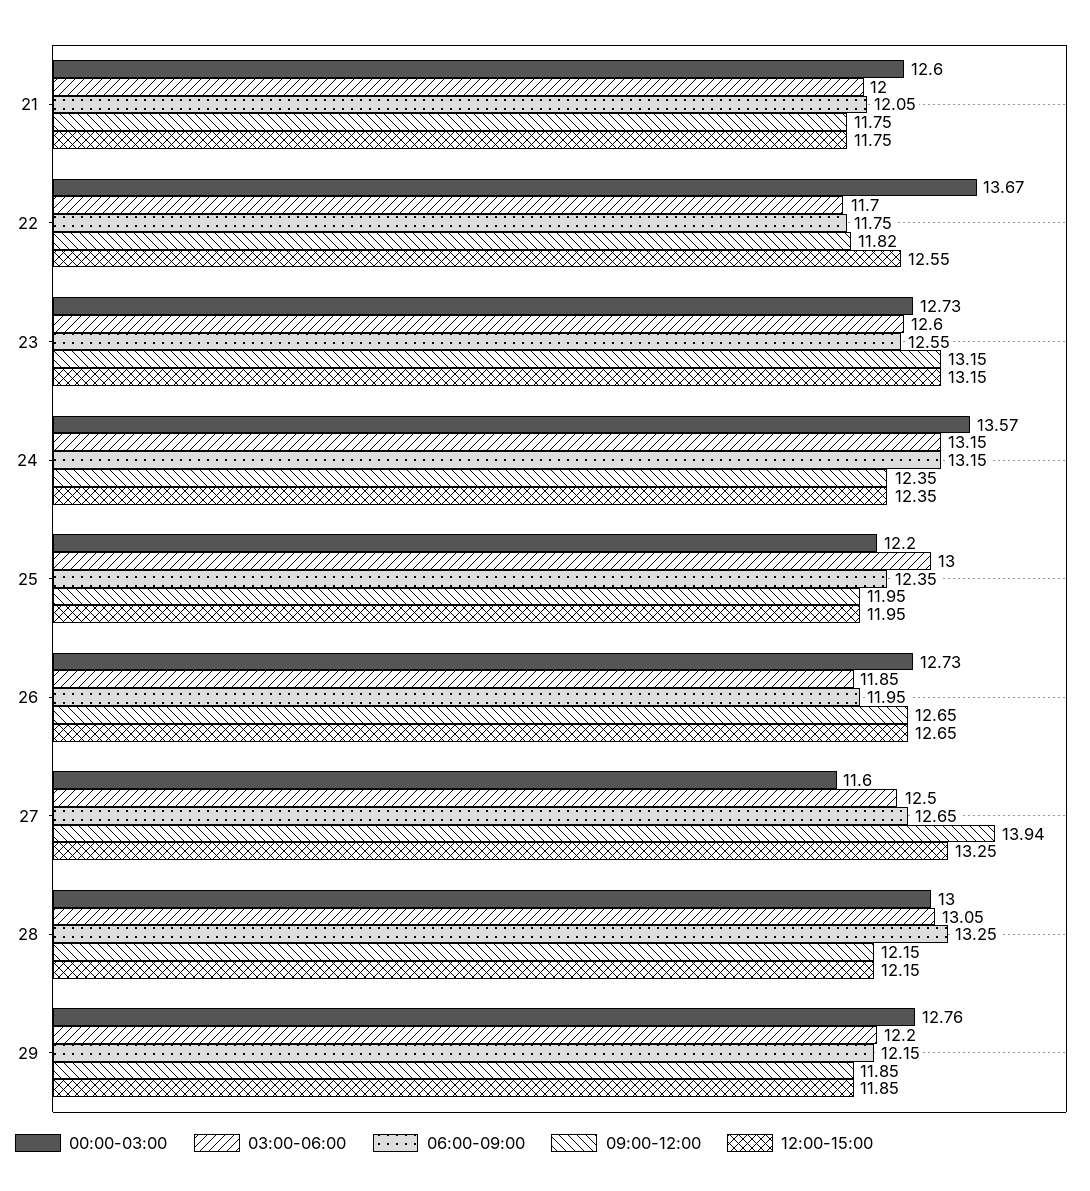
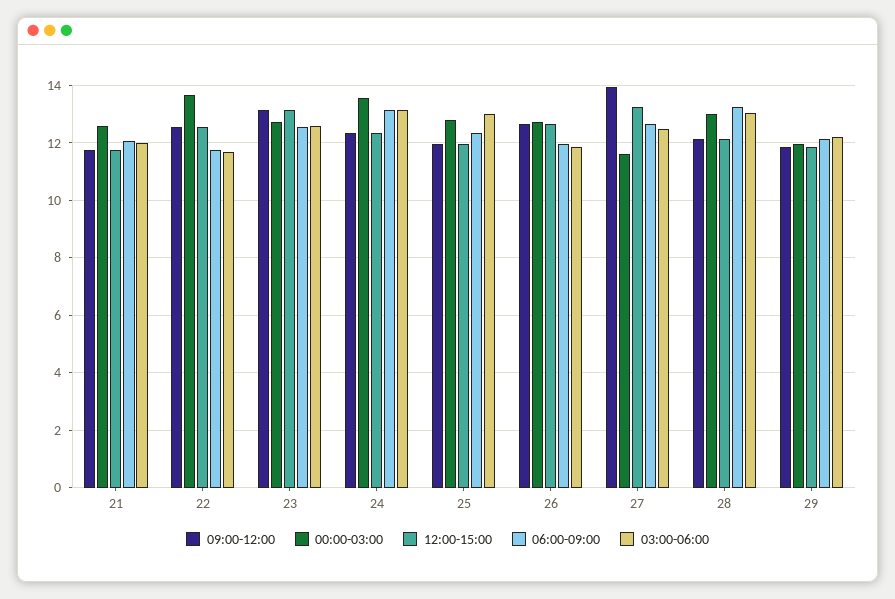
09:00-12:00, 22: 11.82 -> 12.5
00:00-03:00, 25: 12.2 -> 12.75
00:00-03:00, 29: 12.76 -> 12

